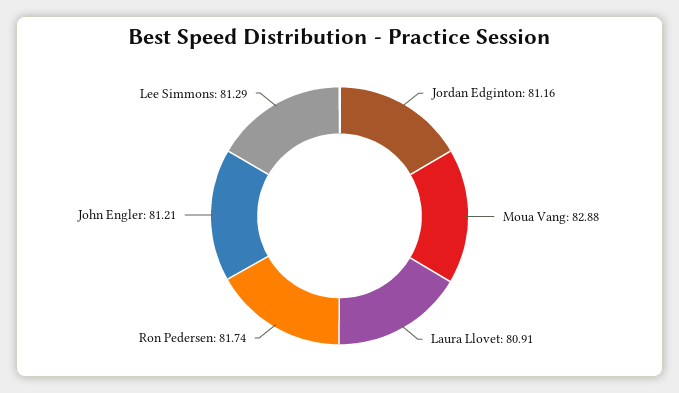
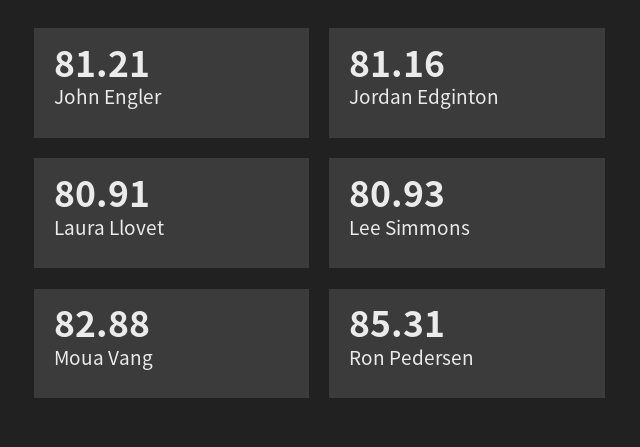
Ron Pedersen: 81.74 -> 85.31
Lee Simmons: 81.29 -> 80.93

